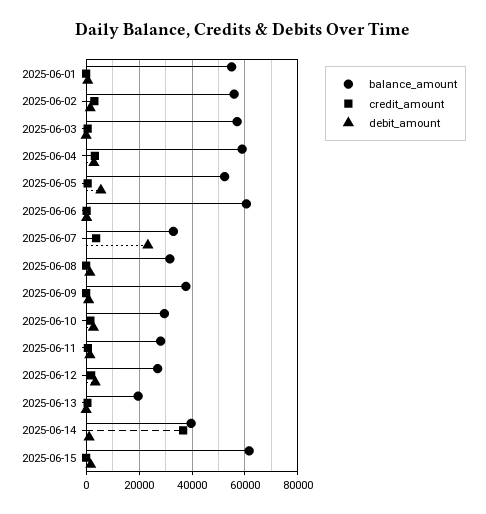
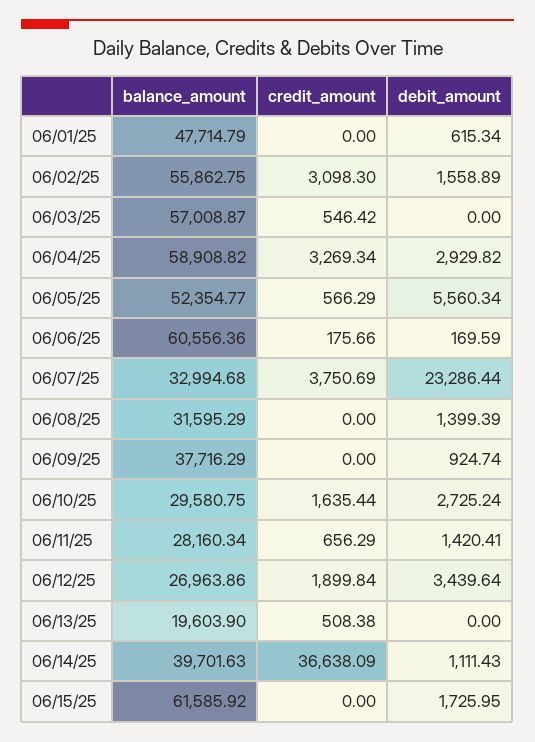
balance_amount, 2025-06-01: 55000 -> 47714.79

